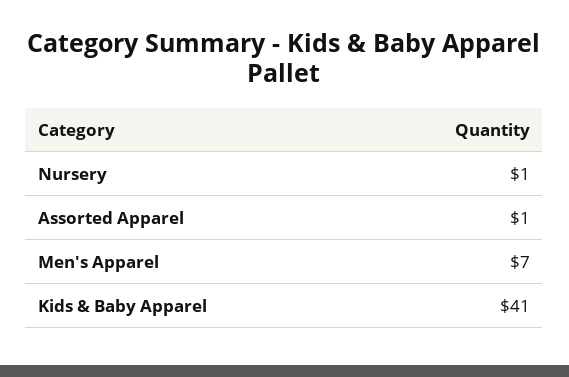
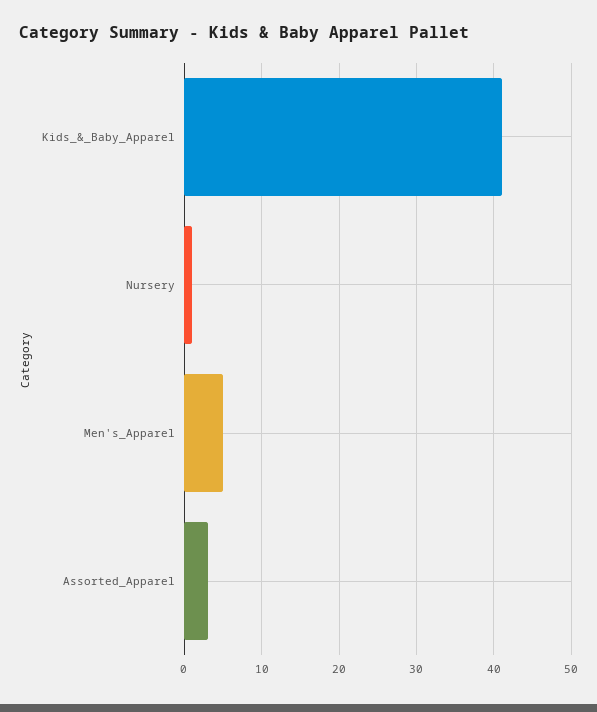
Assorted Apparel: 1 -> 3
Men's Apparel: 7 -> 5

